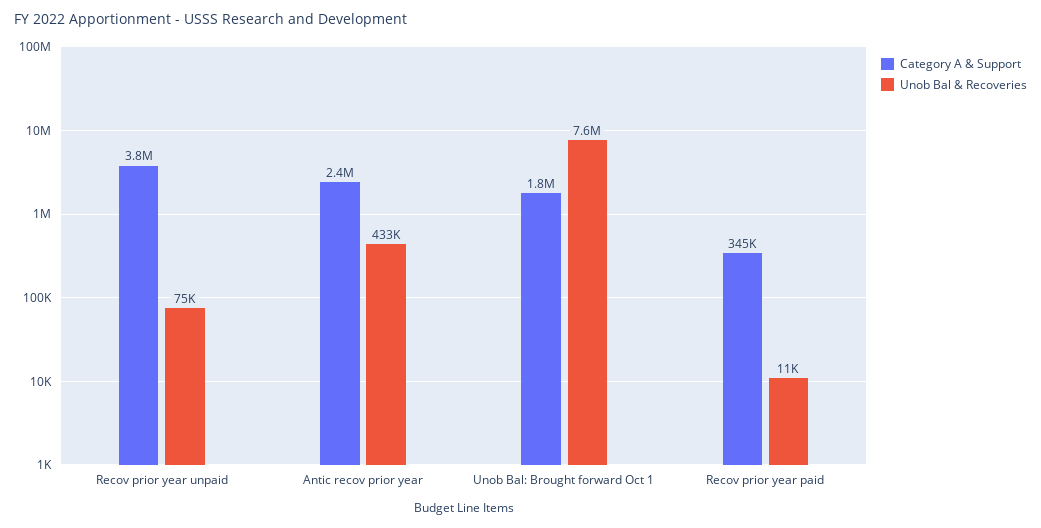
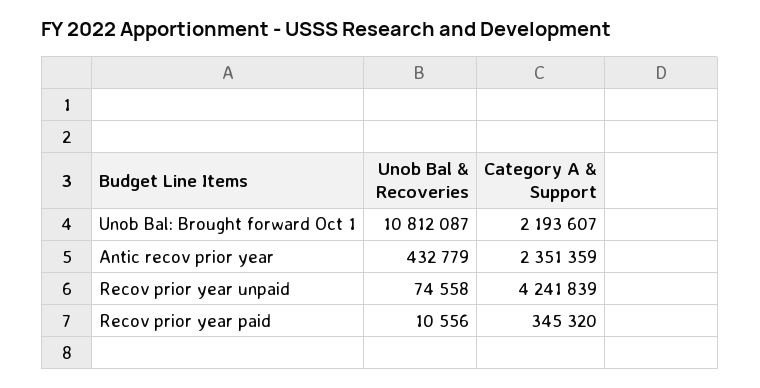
Category A & Support, Recov prior year unpaid: 3800000 -> 4241839
Category A & Support, Unob Bal: Brought forward Oct 1: 1800000 -> 2193607
Unob Bal & Recoveries, Unob Bal: Brought forward Oct 1: 7600000 -> 10812087

